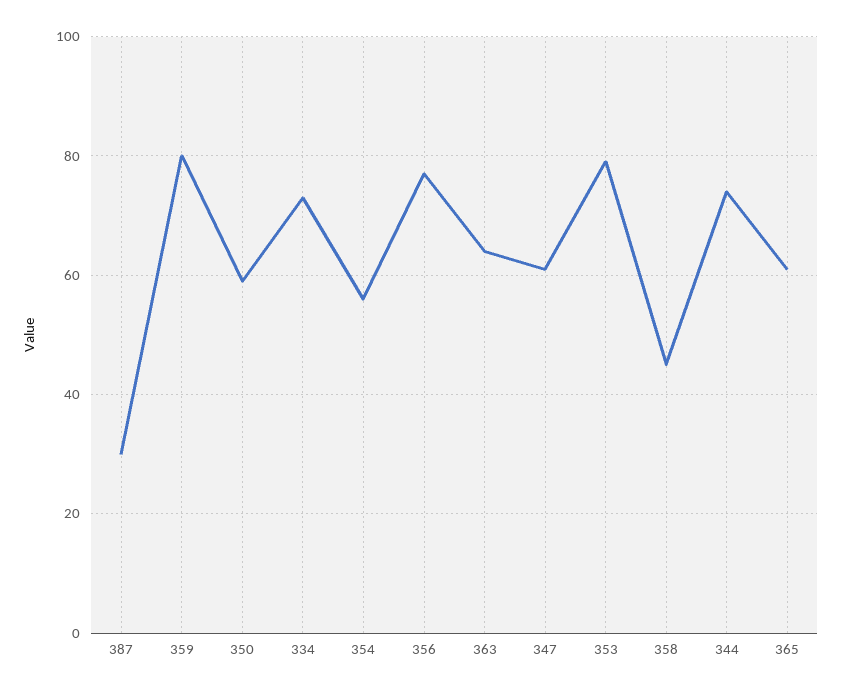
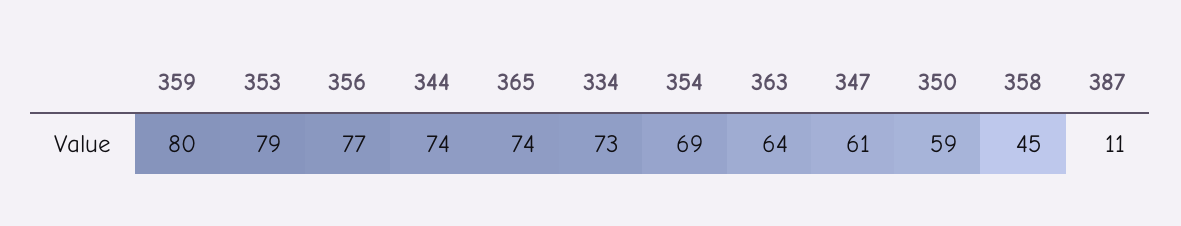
387: 30 -> 11
354: 55 -> 69
365: 60 -> 74

